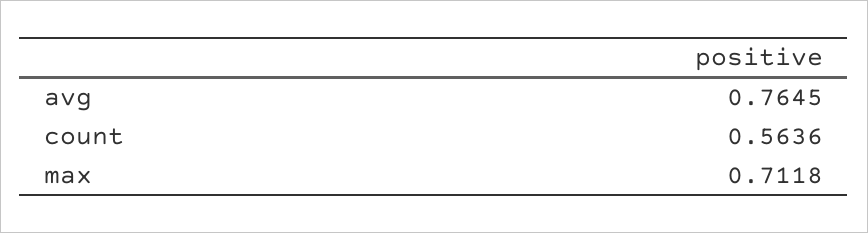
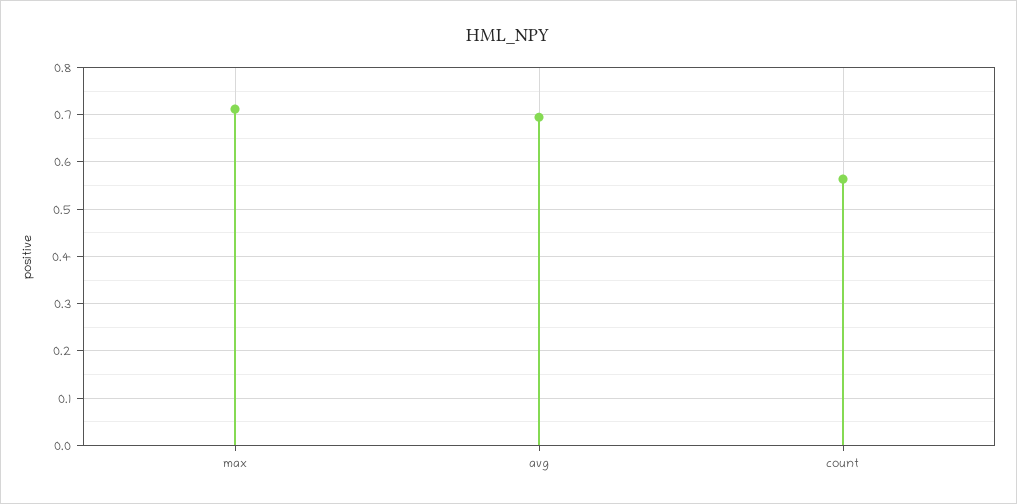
avg: 0.7645 -> 0.7

